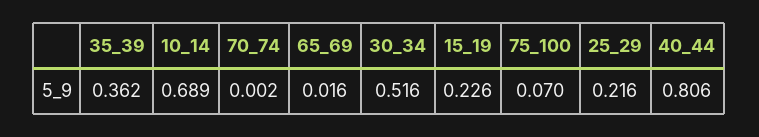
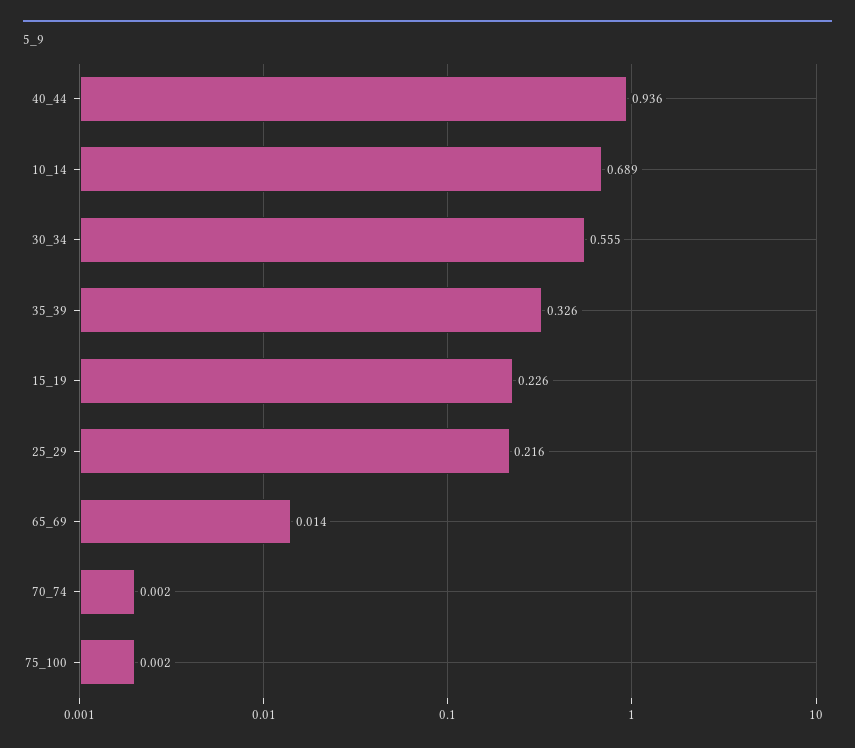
35_39: 0.362 -> 0.326
65_69: 0.016 -> 0.014
30_34: 0.516 -> 0.555
75_100: 0.07 -> 0.002
40_44: 0.806 -> 0.936

